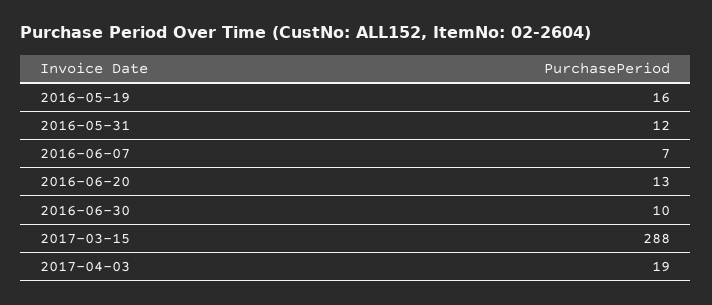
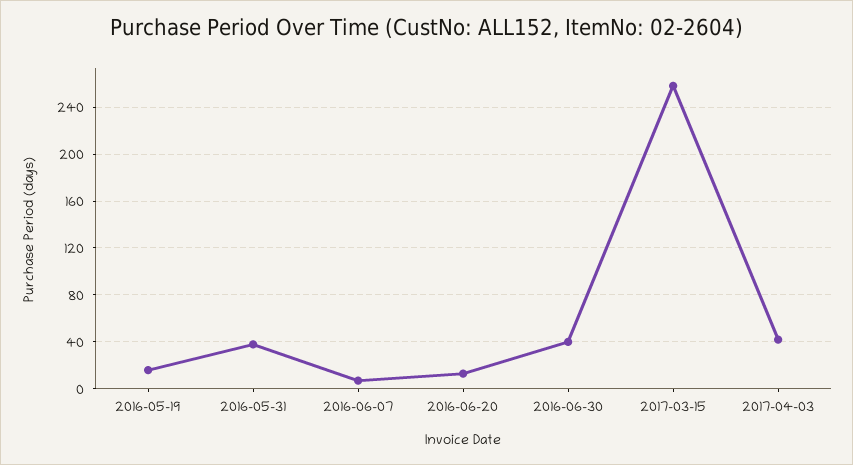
2016-05-31: 12 -> 40
2016-06-30: 10 -> 40
2017-03-15: 288 -> 260
2017-04-03: 19 -> 40

